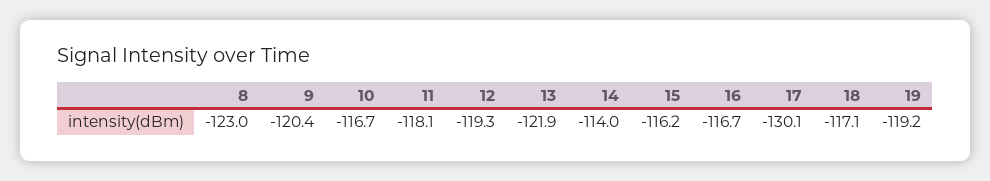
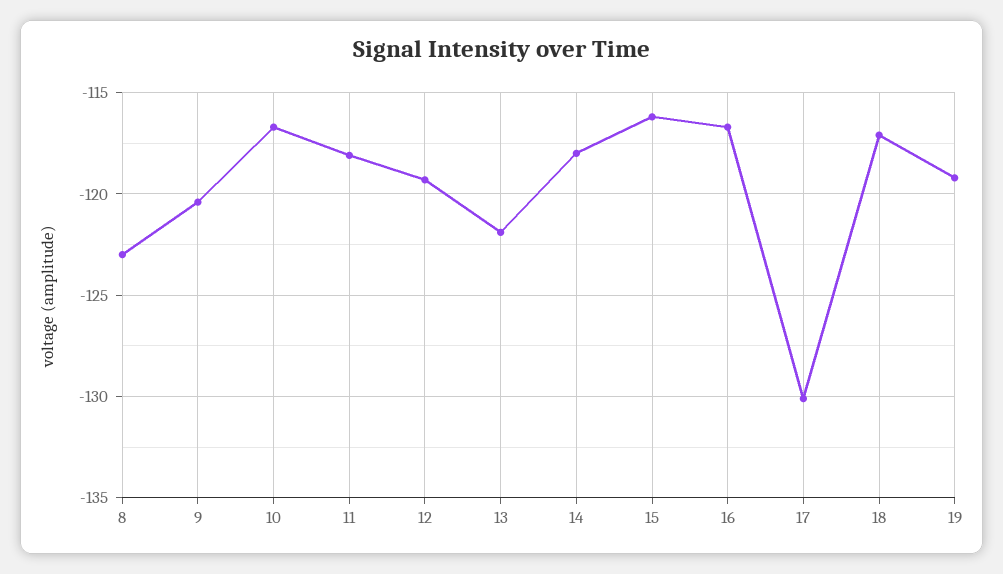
14: -114 -> -118

